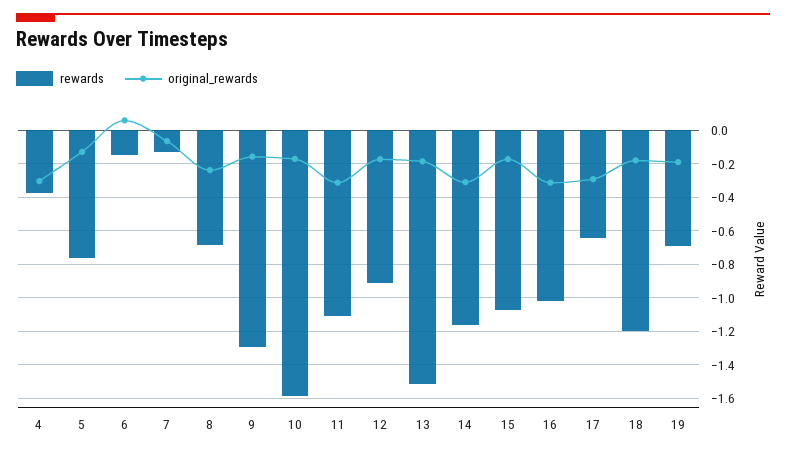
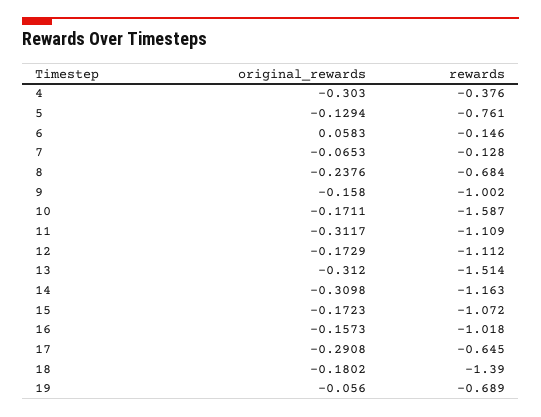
rewards, 9: -1.3 -> -1.002
rewards, 12: -0.9 -> -1.112
original_rewards, 13: -0.2 -> -0.312
original_rewards, 16: -0.3 -> -0.1573
rewards, 18: -1.2 -> -1.39
original_rewards, 19: -0.2 -> -0.056

